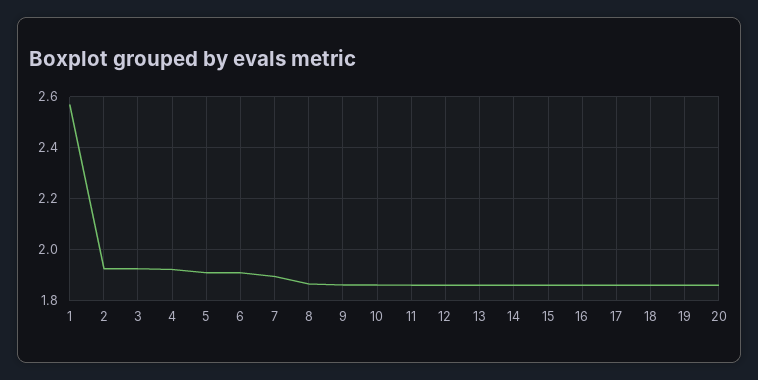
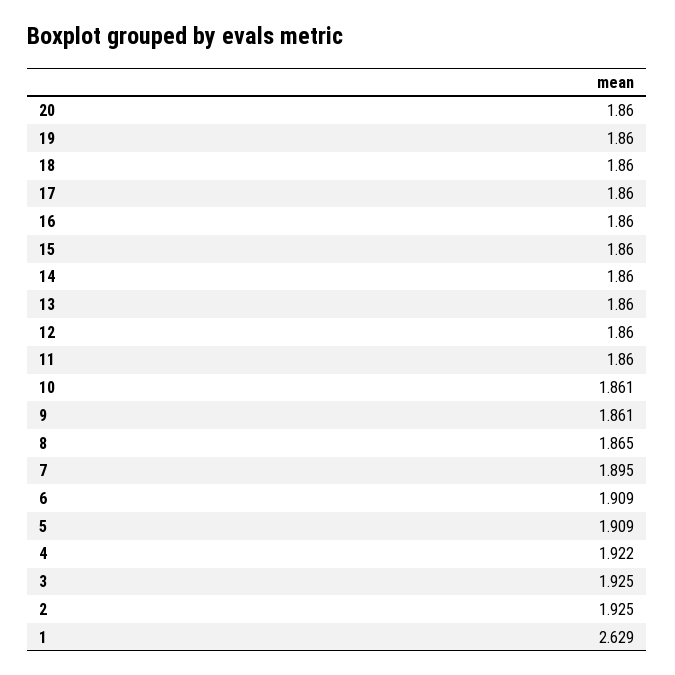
1: 2.575 -> 2.629

